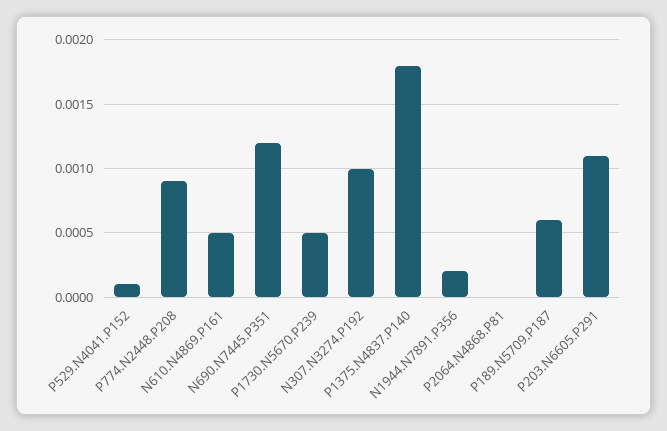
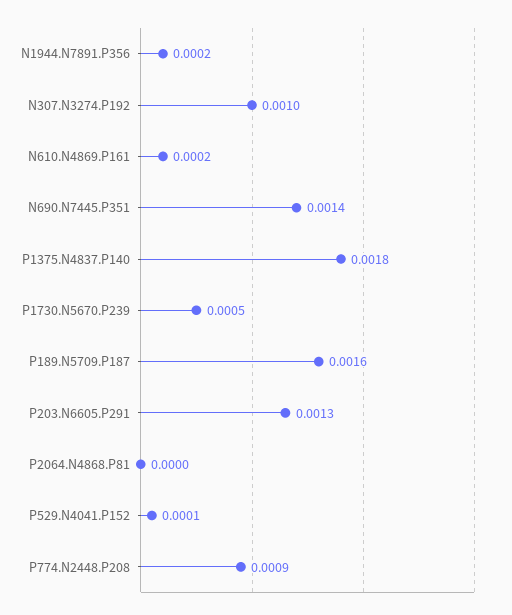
N610.N4869.P161: 0.0005 -> 0.0002
N690.N7445.P351: 0.0012 -> 0.0014
P189.N5709.P187: 0.0006 -> 0.0016
P203.N6605.P291: 0.0011 -> 0.0013

